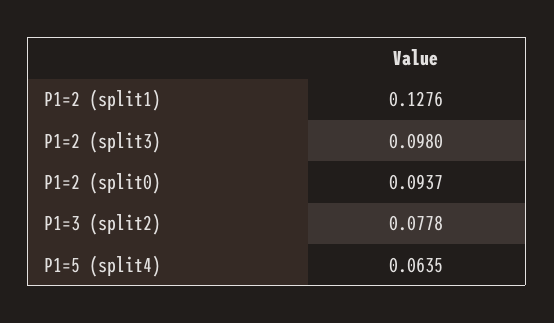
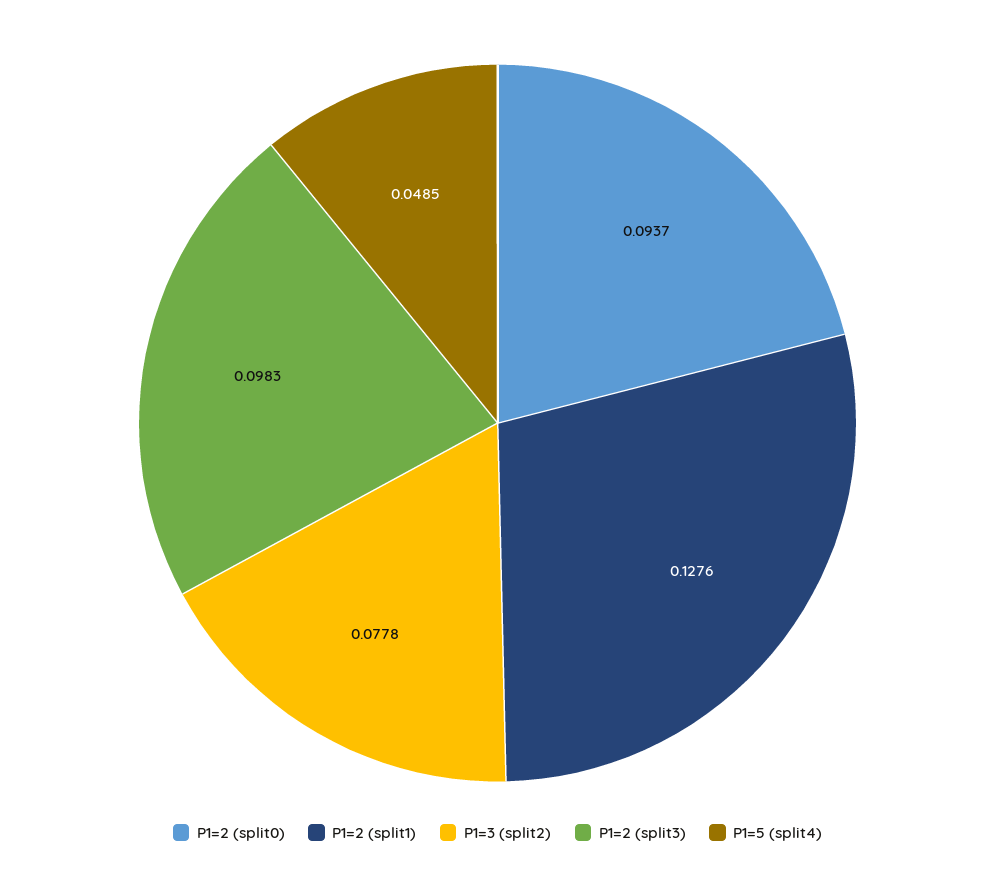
P1=2 (split3): 0.098 -> 0.0983
P1=5 (split4): 0.0635 -> 0.0485

